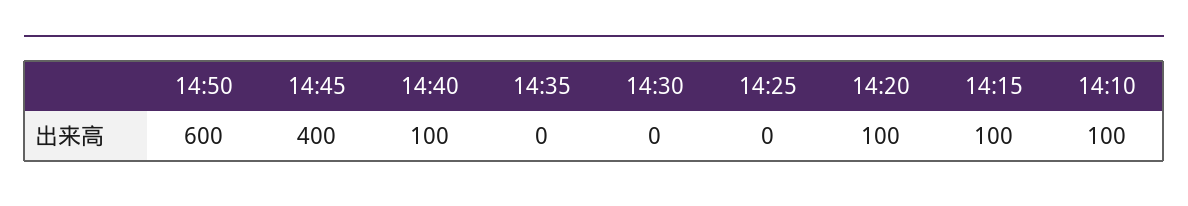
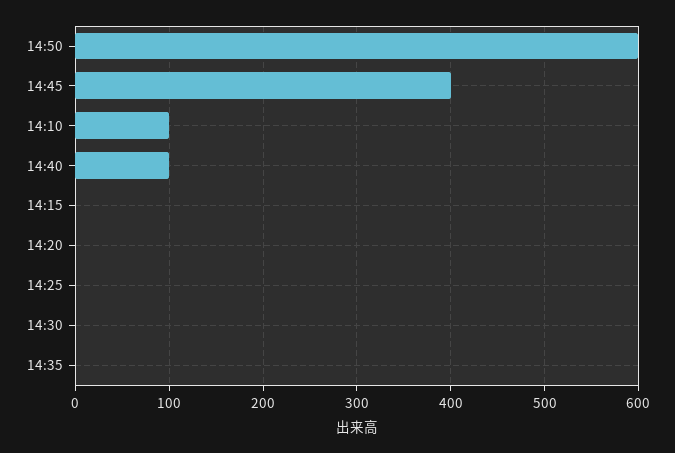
14:20: 100 -> 0
14:15: 100 -> 0

